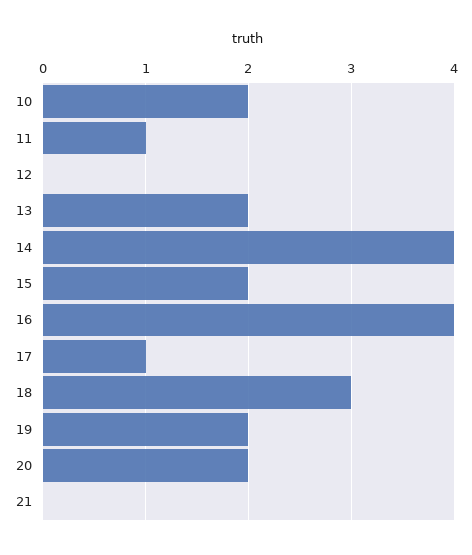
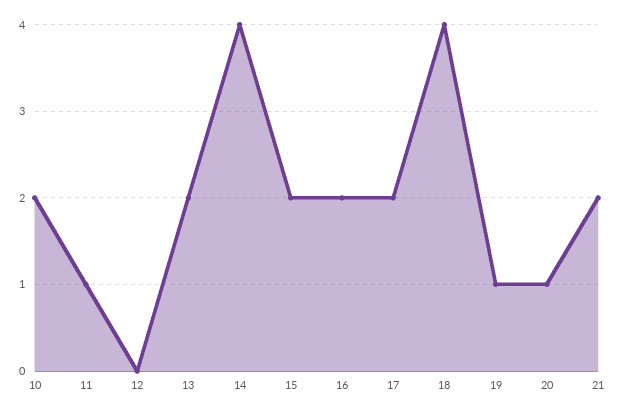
16: 4 -> 2
17: 1 -> 2
18: 3 -> 4
19: 2 -> 1
20: 2 -> 1
21: 0 -> 2

